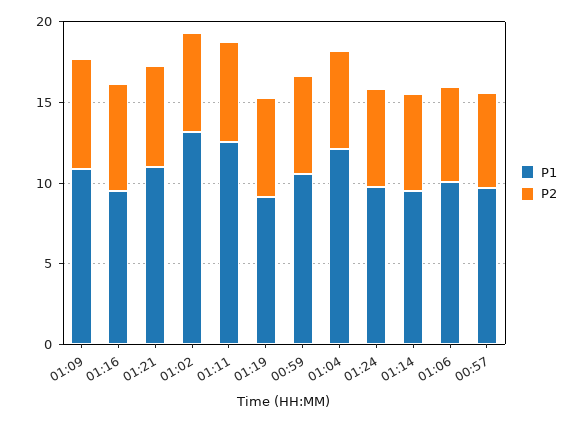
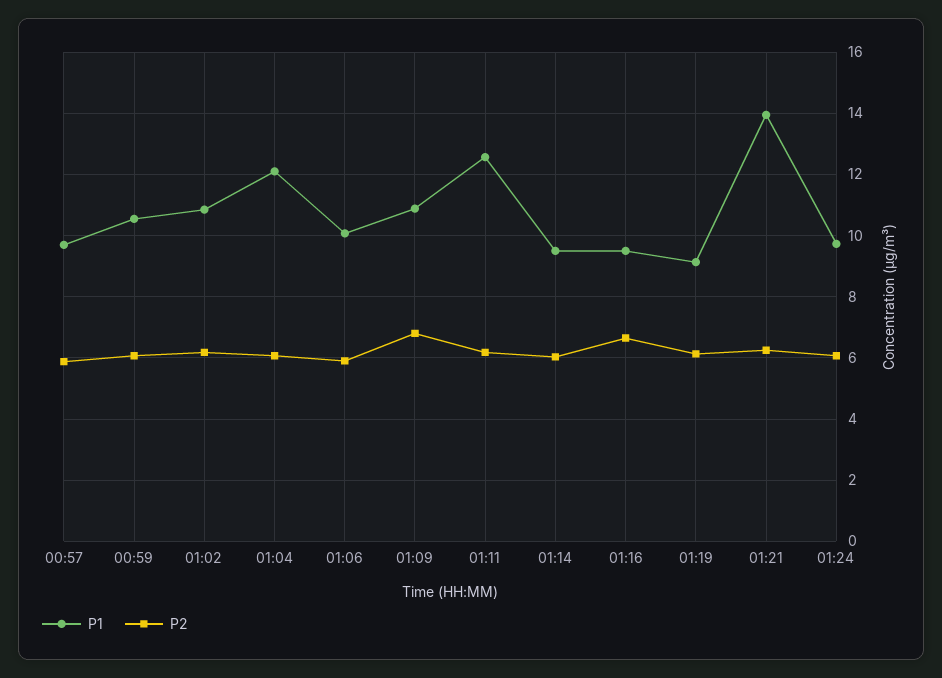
P1, 01:21: 11 -> 14
P1, 01:02: 13 -> 10.8

